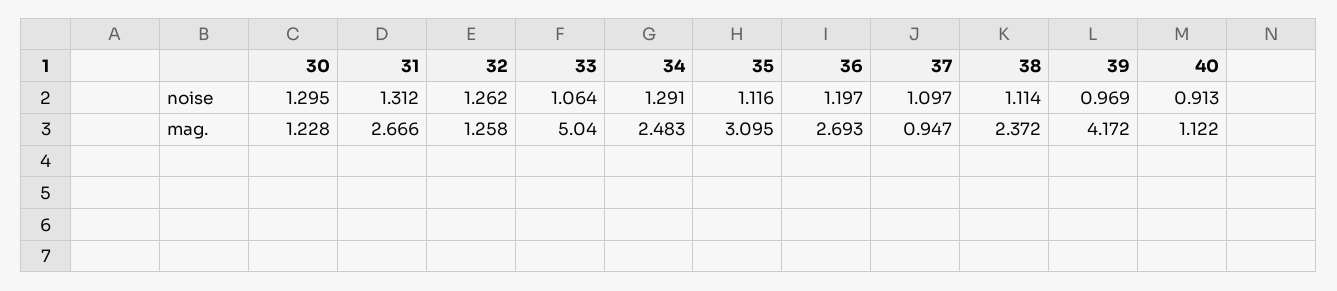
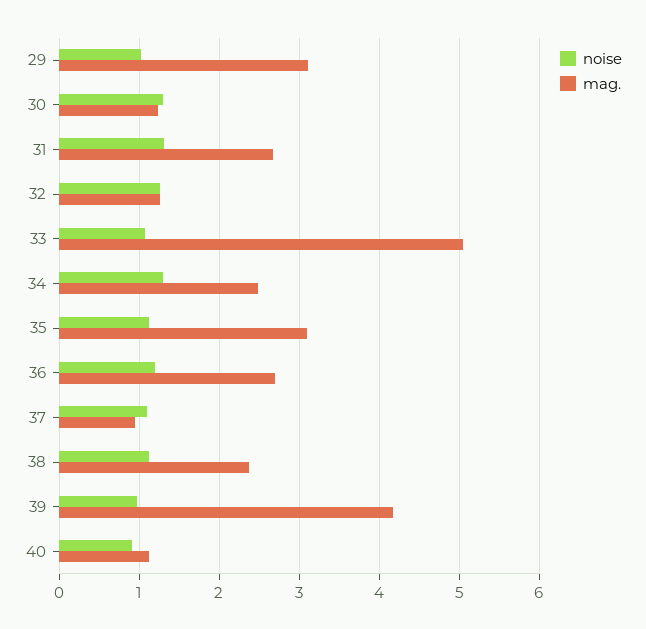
noise, 29: none -> 1
mag., 29: none -> 3.1

